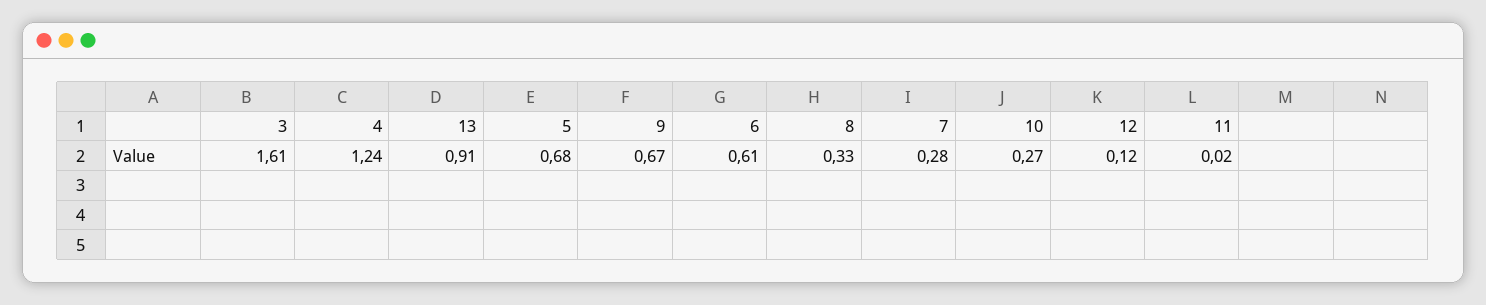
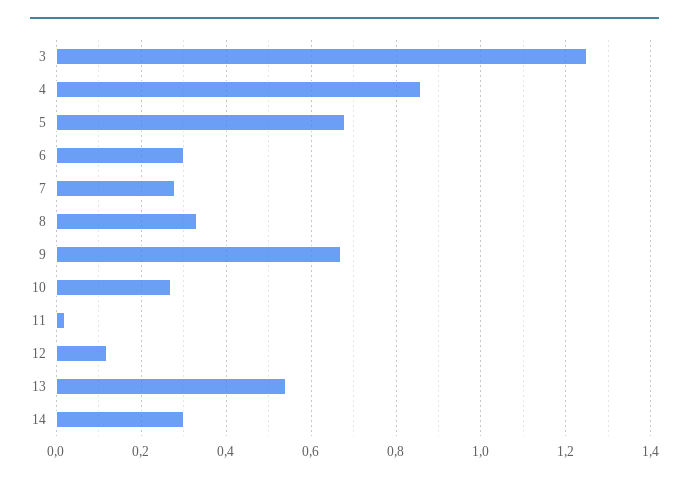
3: 1.61 -> 1.25
4: 1.24 -> 0.85
13: 0.91 -> 0.55
6: 0.61 -> 0.3
14: none -> 0.3

